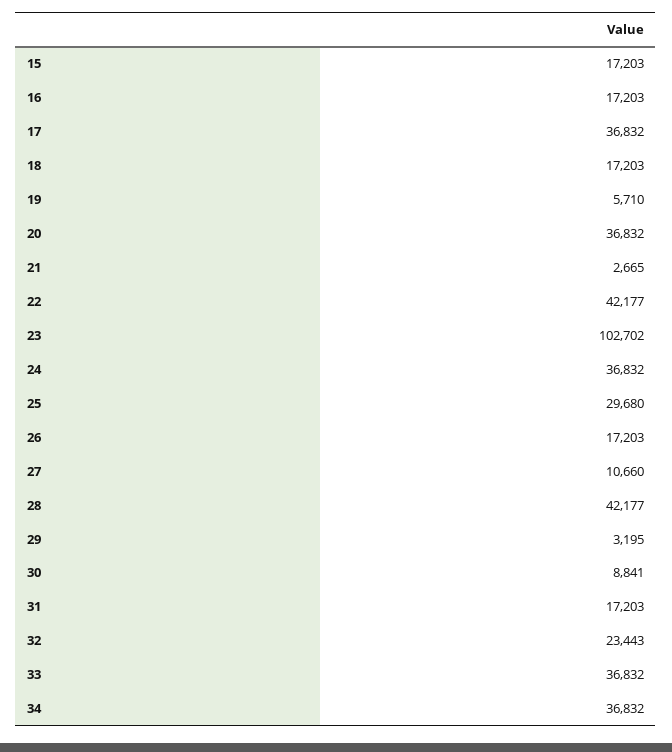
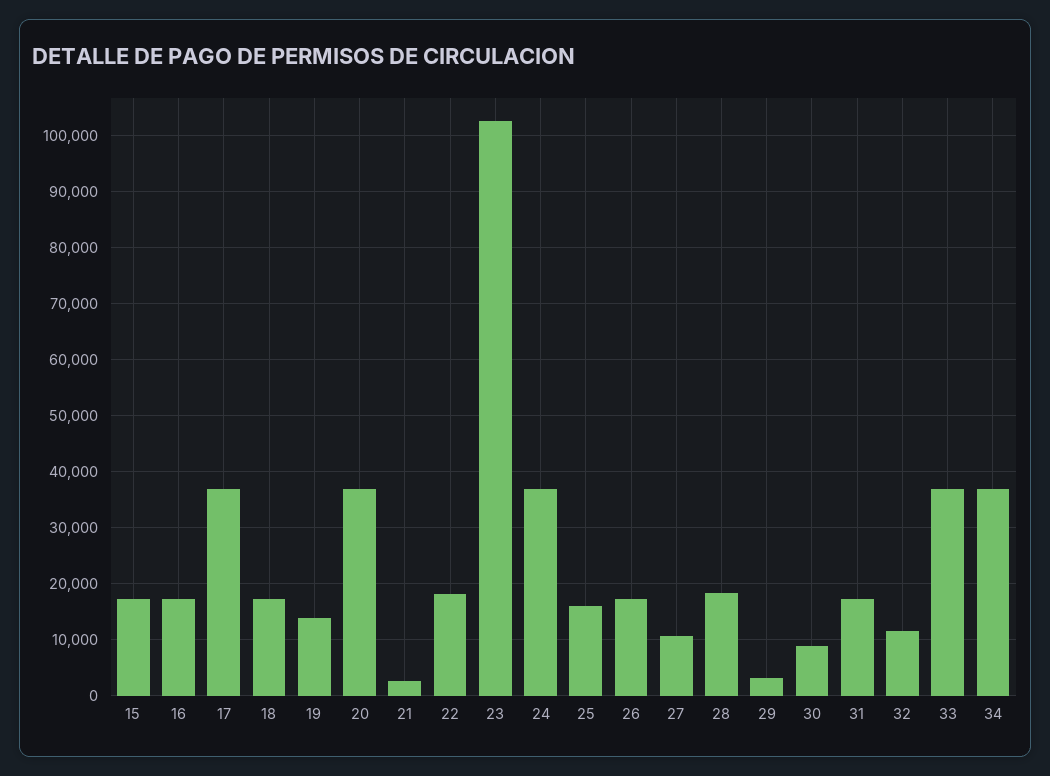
19: 5710 -> 14000
22: 42177 -> 18000
25: 29680 -> 16000
28: 42177 -> 18000
32: 23443 -> 12000

